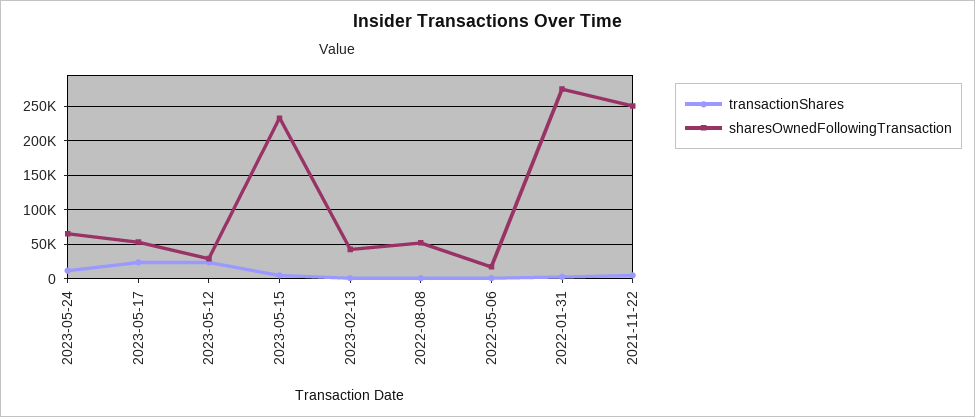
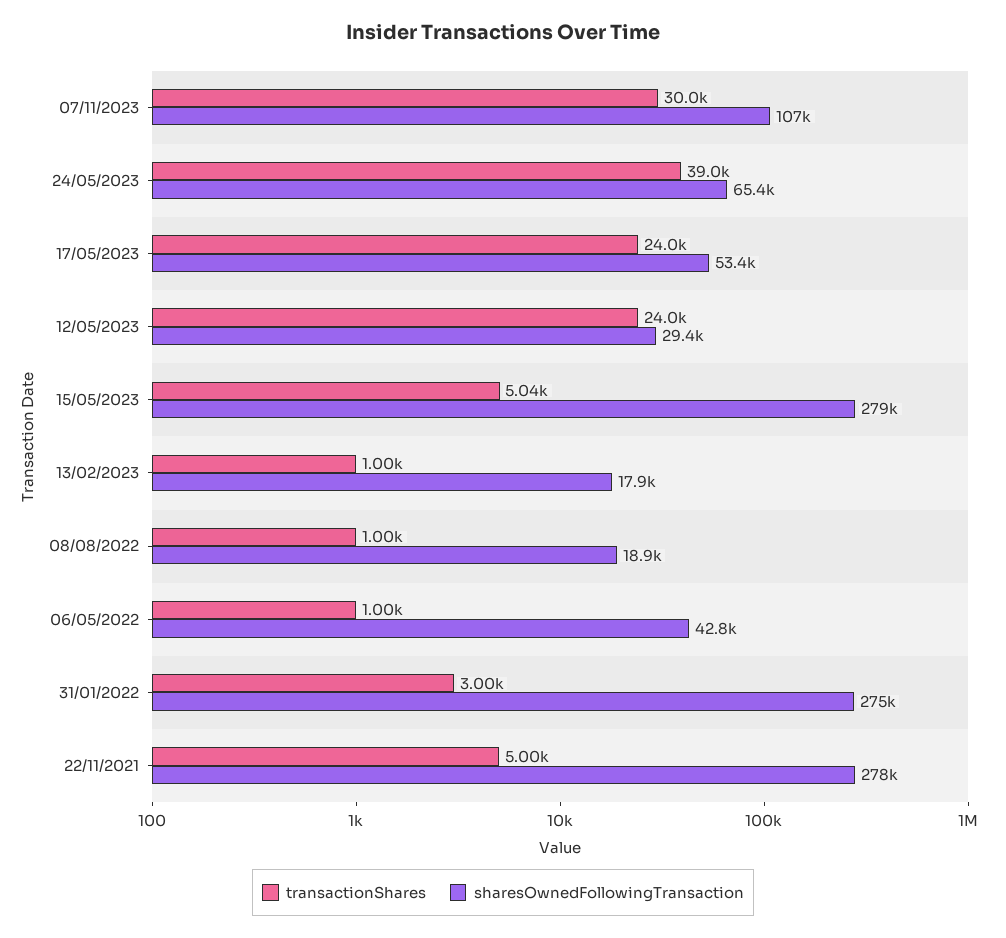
transactionShares, 2023-05-24: 10000 -> 39000
sharesOwnedFollowingTransaction, 2023-05-15: 230000 -> 279000
sharesOwnedFollowingTransaction, 2023-02-13: 40000 -> 17900
sharesOwnedFollowingTransaction, 2022-08-08: 50000 -> 18900
sharesOwnedFollowingTransaction, 2022-05-06: 20000 -> 42800
sharesOwnedFollowingTransaction, 2021-11-22: 250000 -> 278000
transactionShares, 07/11/2023: none -> 30000
sharesOwnedFollowingTransaction, 07/11/2023: none -> 107000

